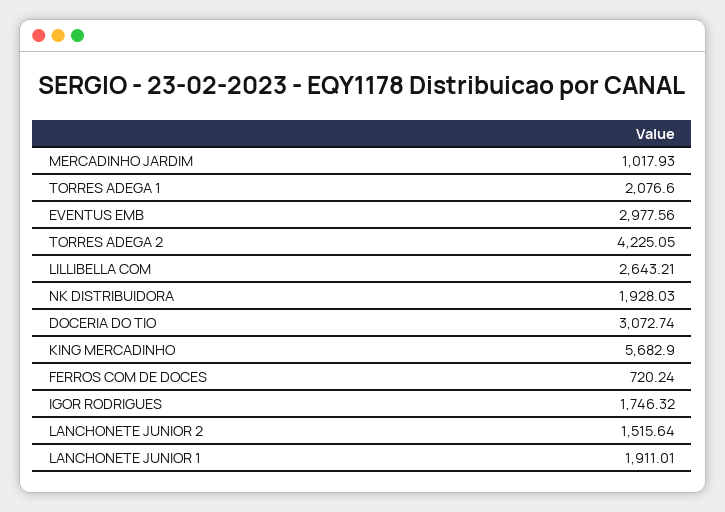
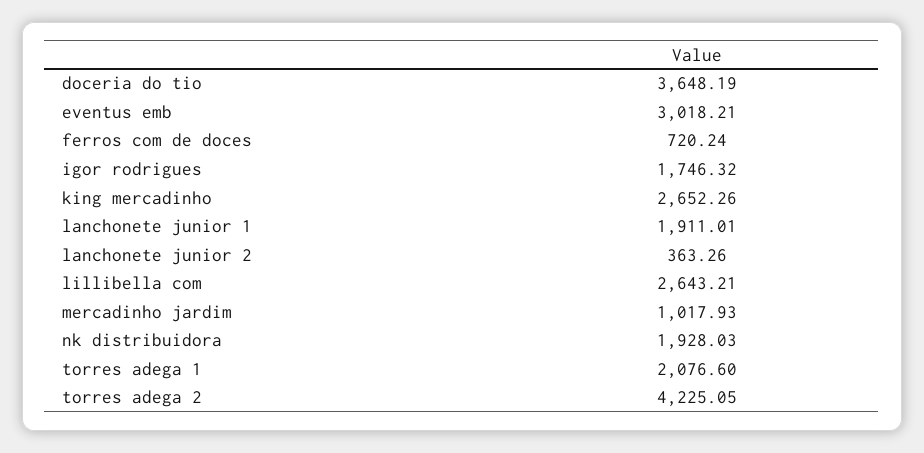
EVENTUS EMB: 2977.56 -> 3018.21
DOCERIA DO TIO: 3072.74 -> 3648.19
KING MERCADINHO: 5682.9 -> 2652.26
LANCHONETE JUNIOR 2: 1515.64 -> 363.26

